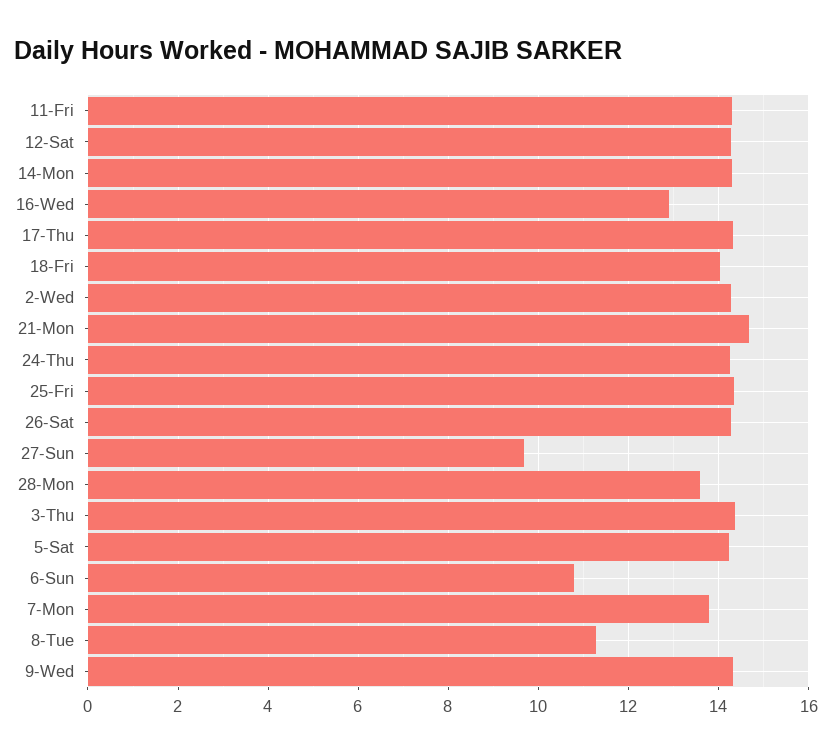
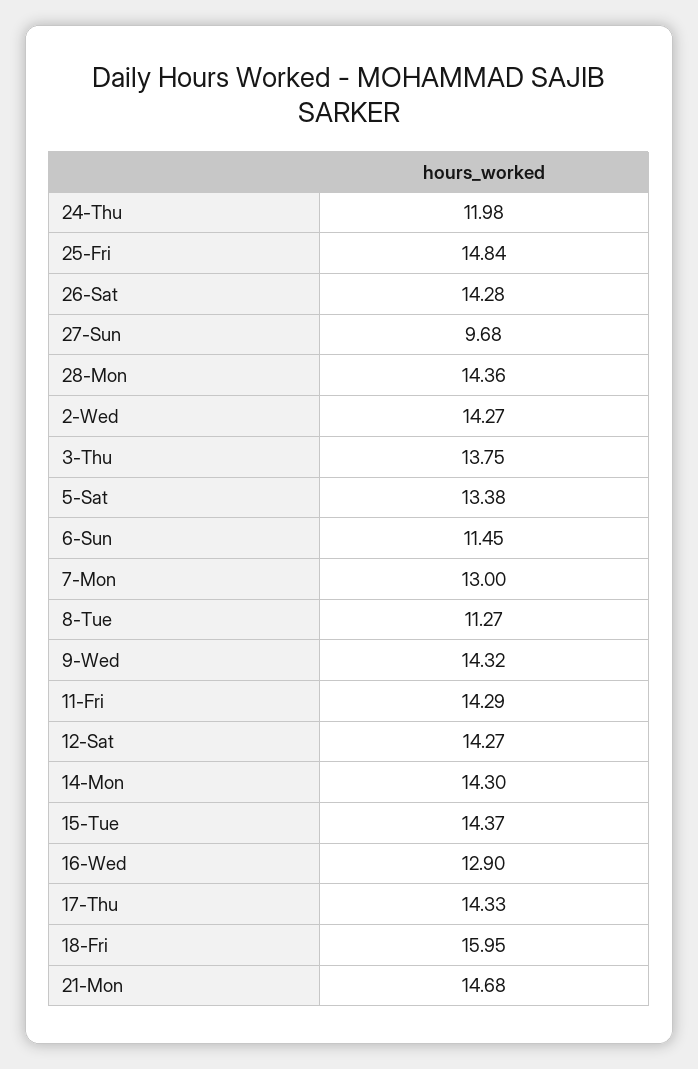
18-Fri: 14 -> 15.95
24-Thu: 14.2 -> 11.98
25-Fri: 14.4 -> 14.84
28-Mon: 13.6 -> 14.36
3-Thu: 14.4 -> 13.75
5-Sat: 14.2 -> 13.38
6-Sun: 10.8 -> 11.45
7-Mon: 13.8 -> 13
15-Tue: none -> 14.37

